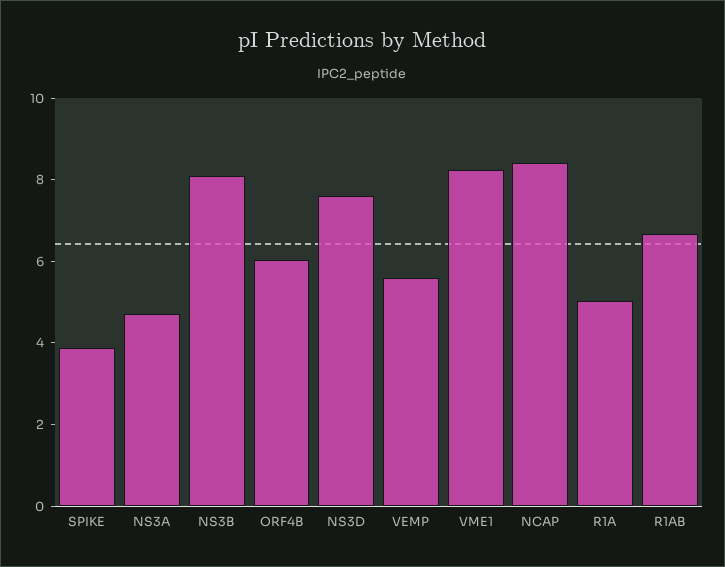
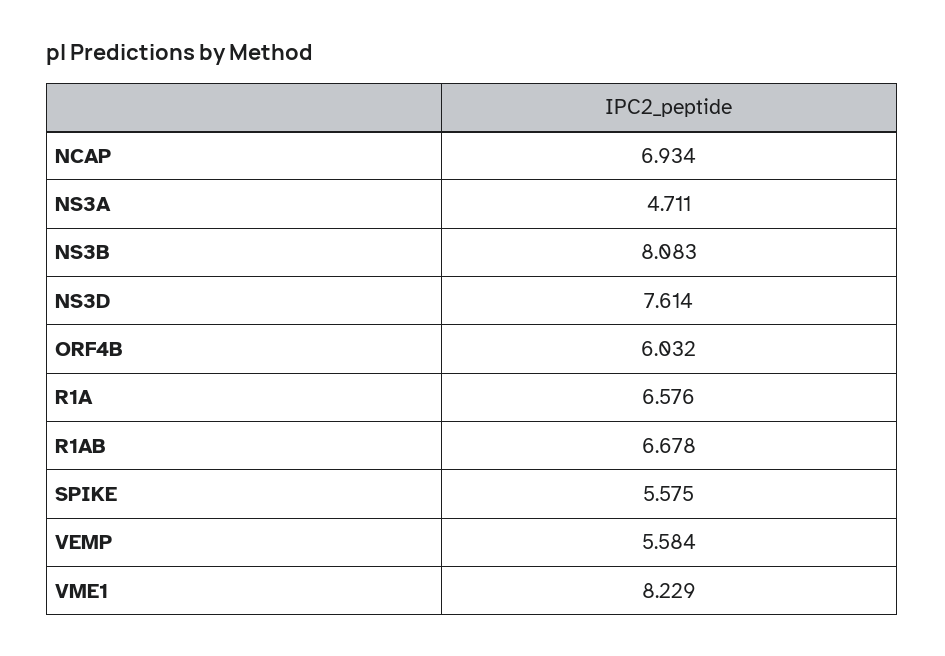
SPIKE: 4 -> 5.575
NCAP: 8.5 -> 6.934
R1A: 5 -> 6.576

